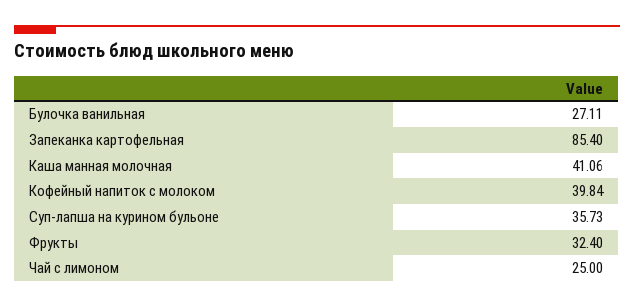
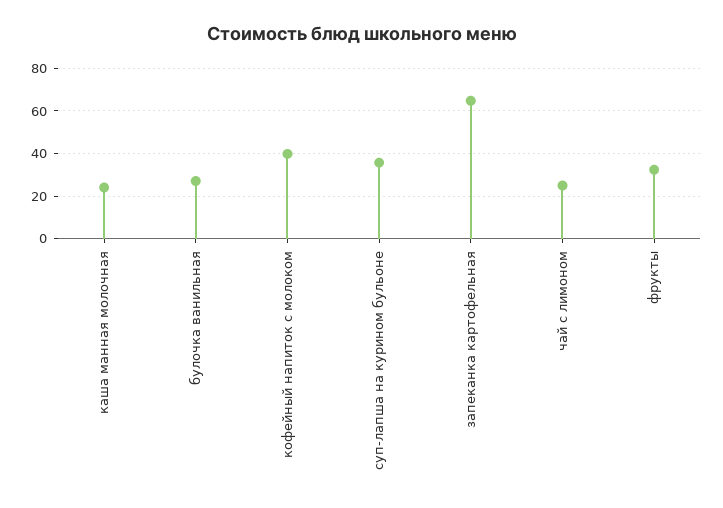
Запеканка картофельная: 85.4 -> 65
Каша манная молочная: 41.06 -> 25

